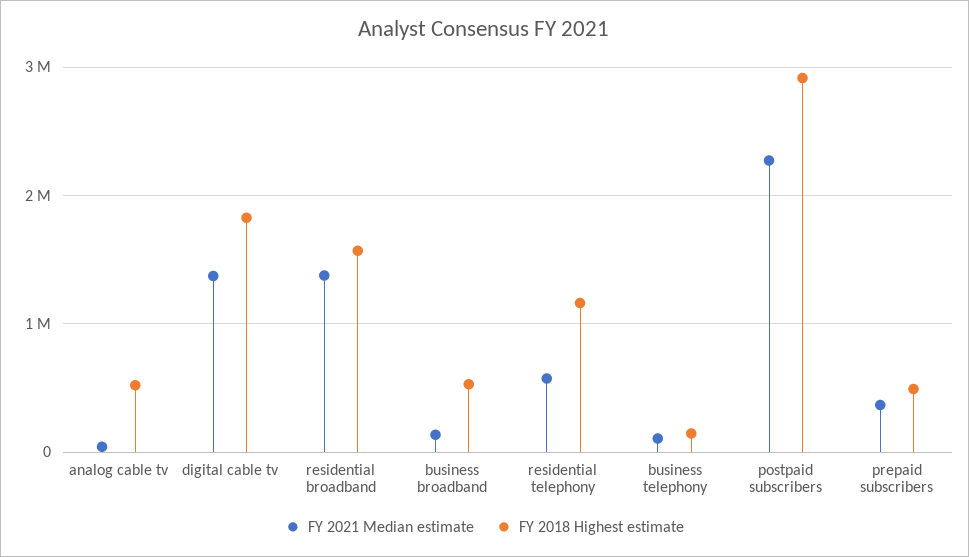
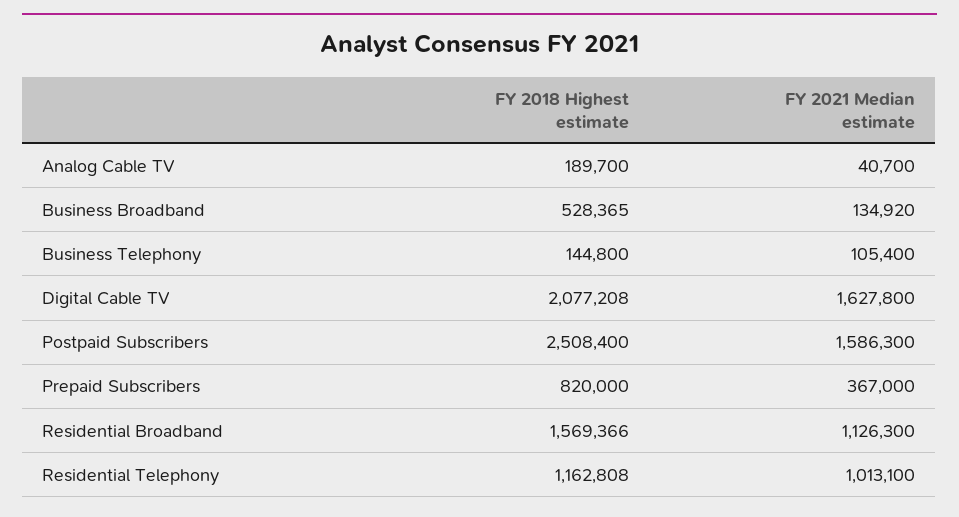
FY 2018 Highest estimate, analog cable tv: 500000 -> 189700
FY 2021 Median estimate, digital cable tv: 1400000 -> 1627800
FY 2018 Highest estimate, digital cable tv: 1800000 -> 2077208
FY 2021 Median estimate, residential broadband: 1400000 -> 1126300
FY 2021 Median estimate, residential telephony: 600000 -> 1013100
FY 2021 Median estimate, postpaid subscribers: 2300000 -> 1586300
FY 2018 Highest estimate, postpaid subscribers: 2900000 -> 2508400
FY 2018 Highest estimate, prepaid subscribers: 500000 -> 820000

